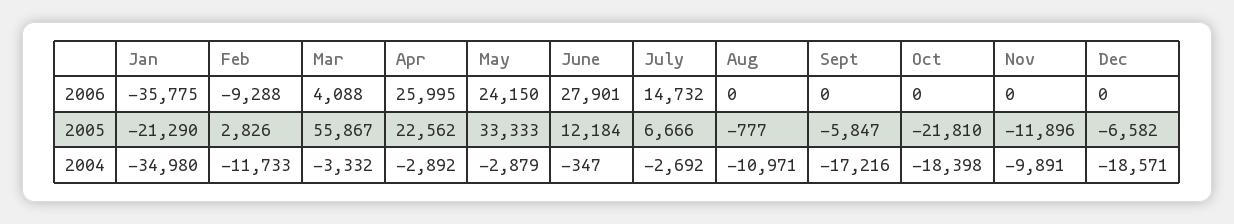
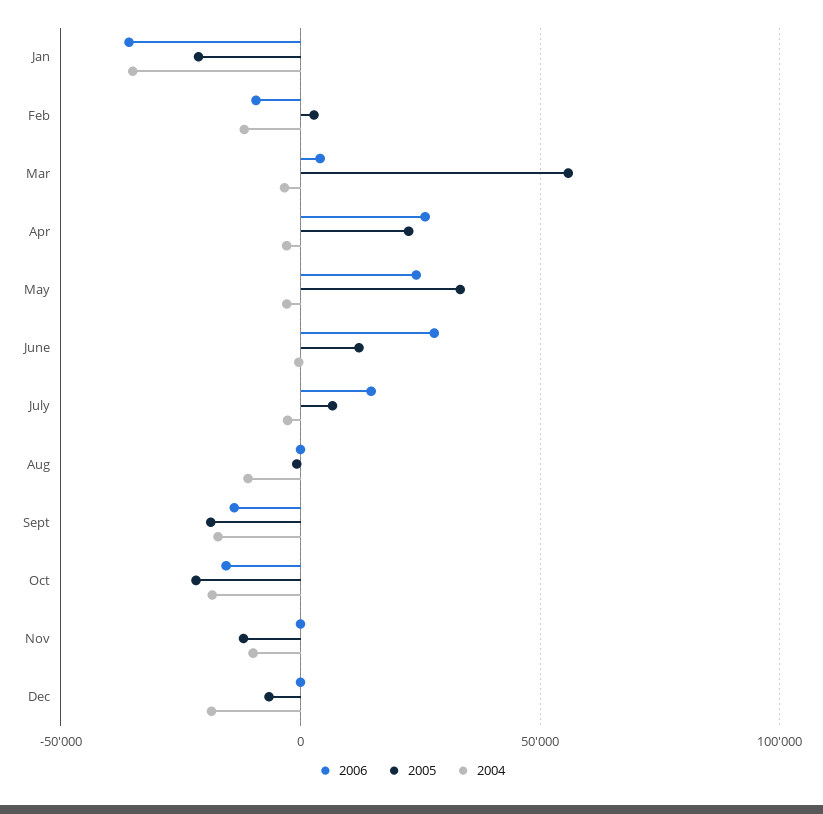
2006, Sept: 0 -> -15000
2006, Oct: 0 -> -15000
2005, Sept: -5847 -> -20000

